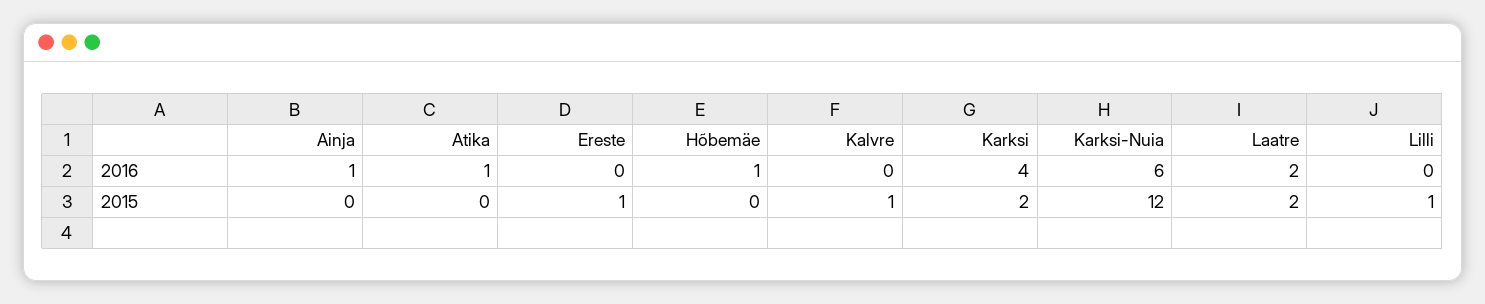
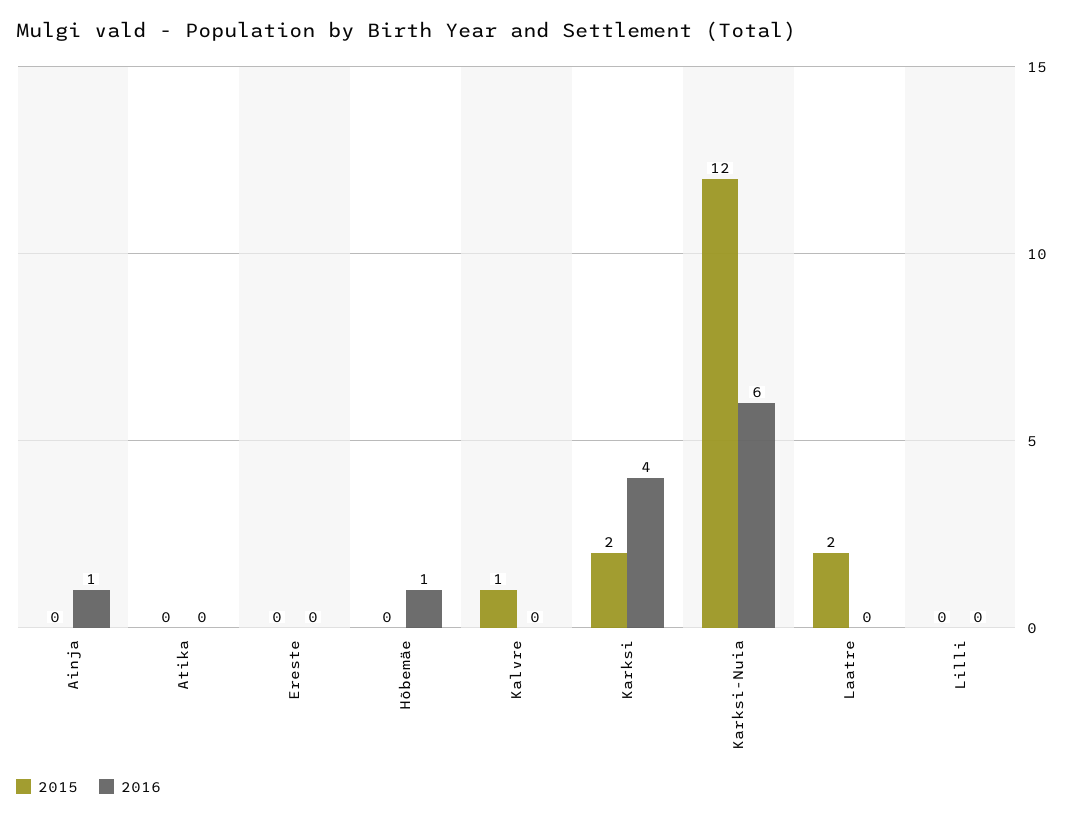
2016, Atika: 1 -> 0
2016, Laatre: 2 -> 0
2015, Ereste: 1 -> 0
2015, Lilli: 1 -> 0

